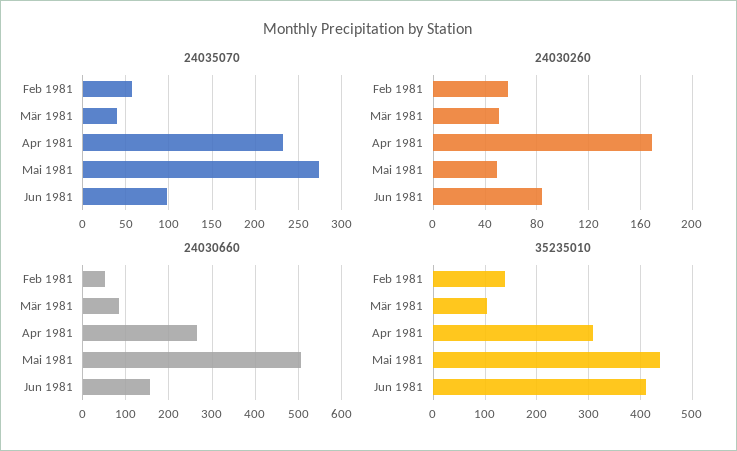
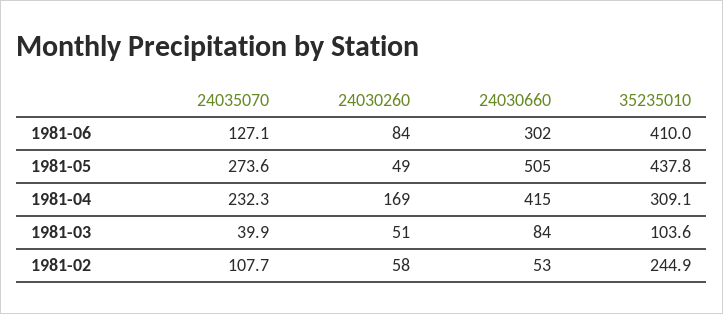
24035070, Feb 1981: 60 -> 107.7
24035070, Jun 1981: 100 -> 127.1
24030660, Apr 1981: 260 -> 415
24030660, Jun 1981: 160 -> 302
35235010, Feb 1981: 140 -> 244.9

